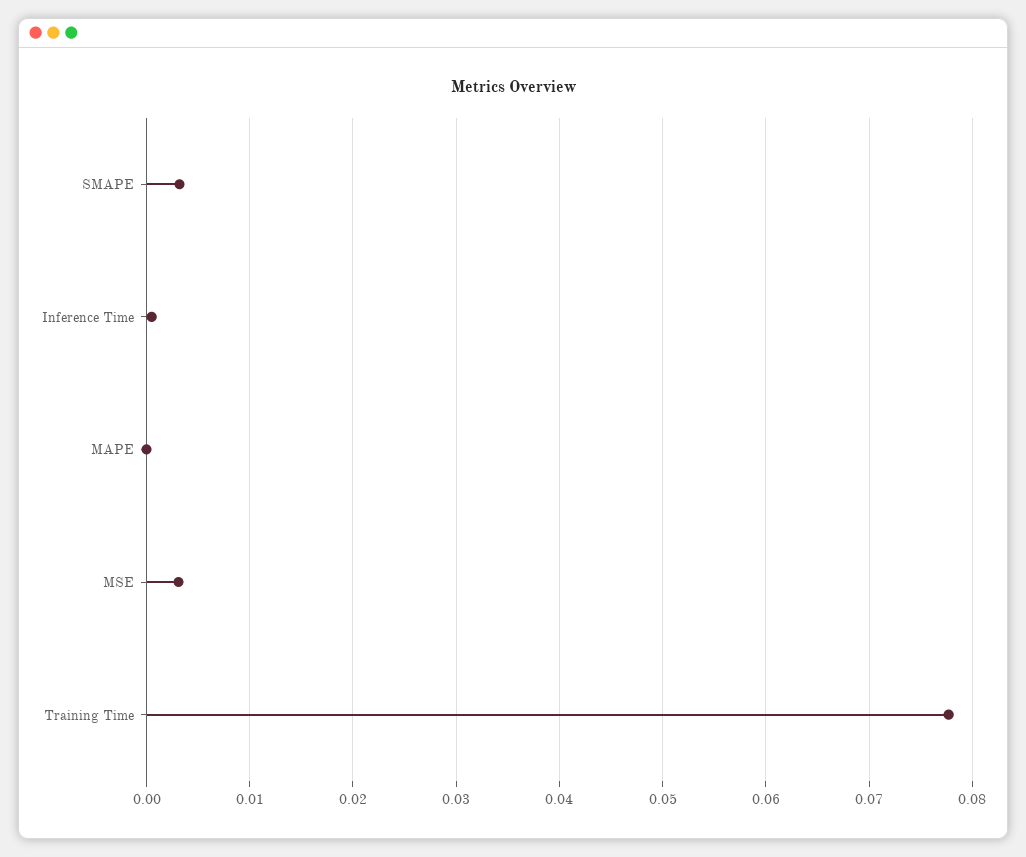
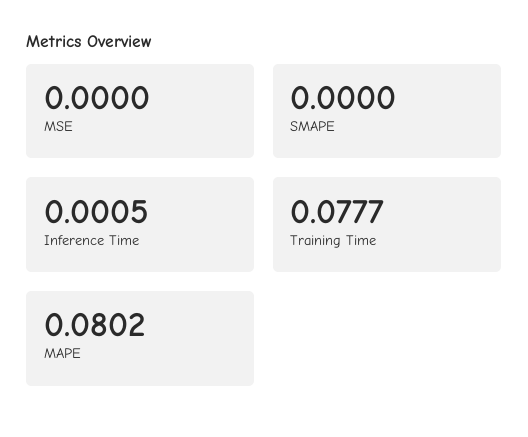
SMAPE: 0.003 -> 0
MAPE: 0 -> 0.0802
MSE: 0.003 -> 0

